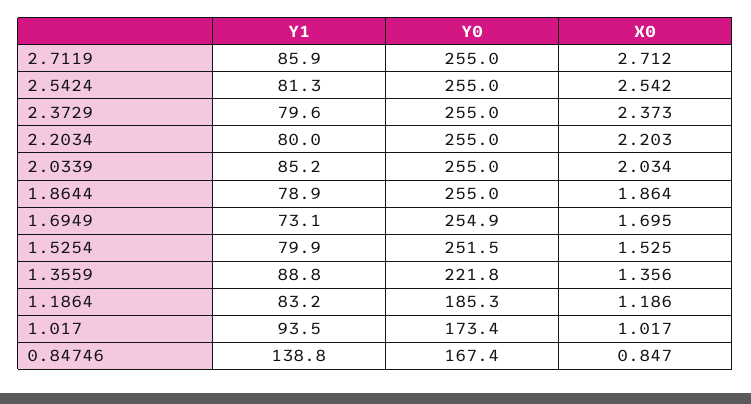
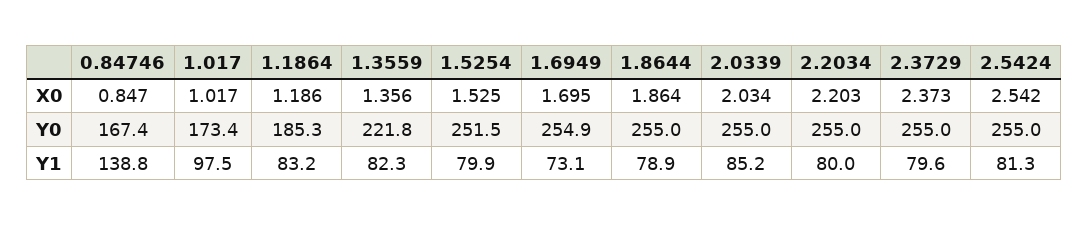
Y1, 2.7119: 85.9 -> none
Y0, 2.7119: 255 -> none
X0, 2.7119: 2.712 -> none
Y1, 1.3559: 88.8 -> 82.3
Y1, 1.017: 93.5 -> 97.5

